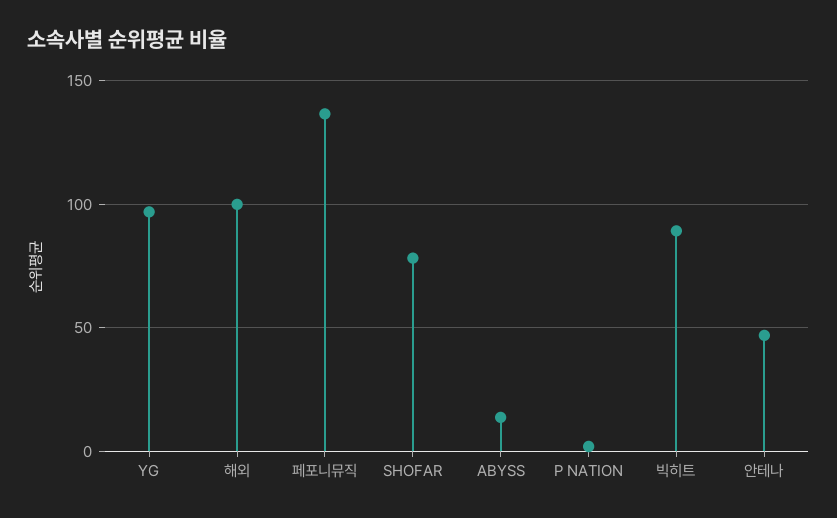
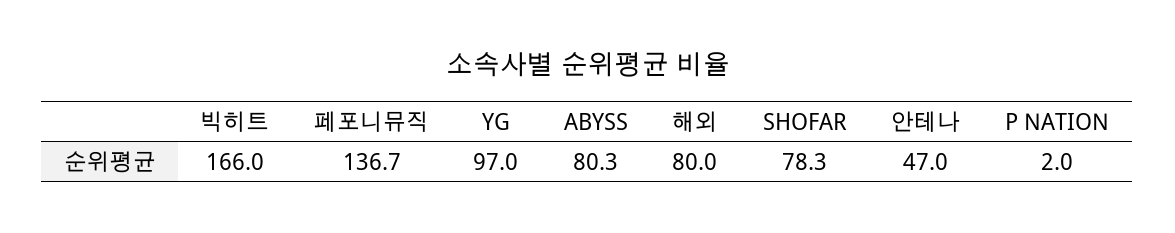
해외: 100 -> 80
ABYSS: 15 -> 80.3
빅히트: 90 -> 166

